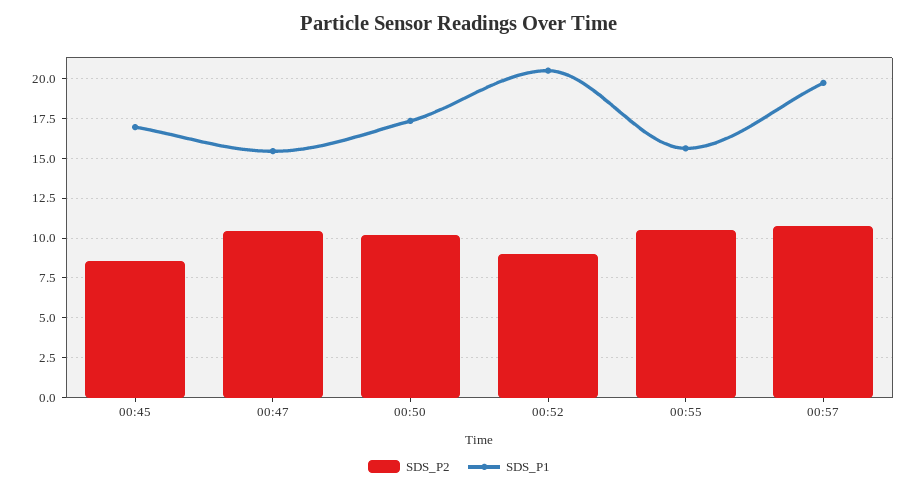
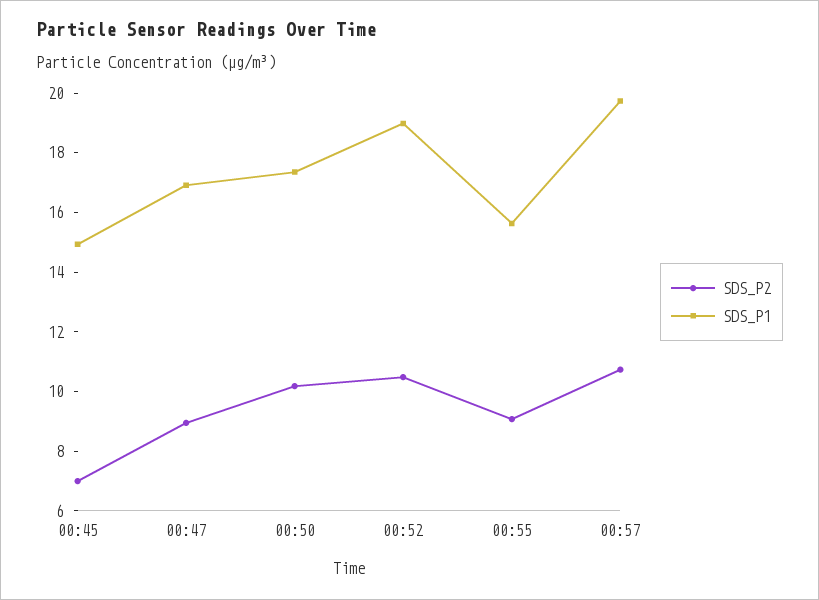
SDS_P2, 00:45: 8.5 -> 7
SDS_P1, 00:45: 17 -> 15
SDS_P2, 00:47: 10.5 -> 9
SDS_P1, 00:47: 15.5 -> 17
SDS_P2, 00:52: 9 -> 10.5
SDS_P1, 00:52: 20.5 -> 19
SDS_P2, 00:55: 10.5 -> 9

